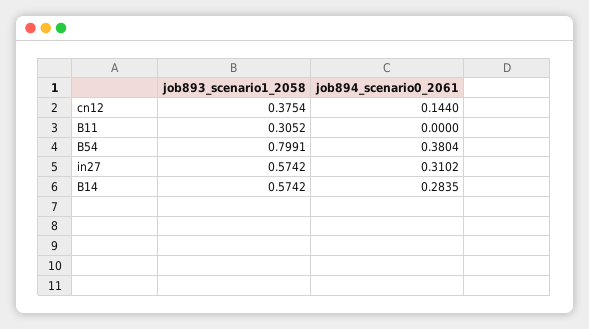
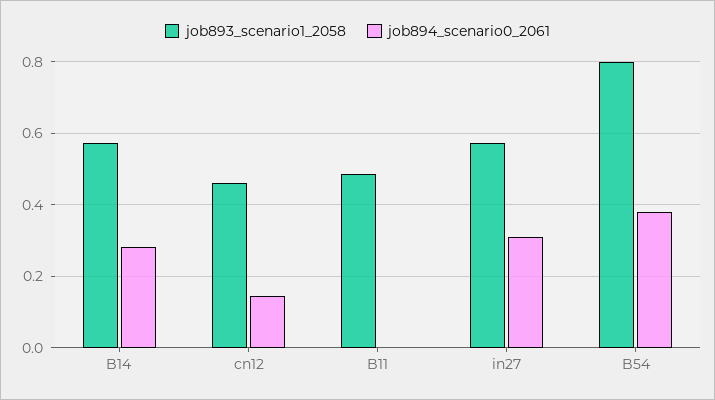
job893_scenario1_2058, cn12: 0.3754 -> 0.46
job893_scenario1_2058, B11: 0.3052 -> 0.48

